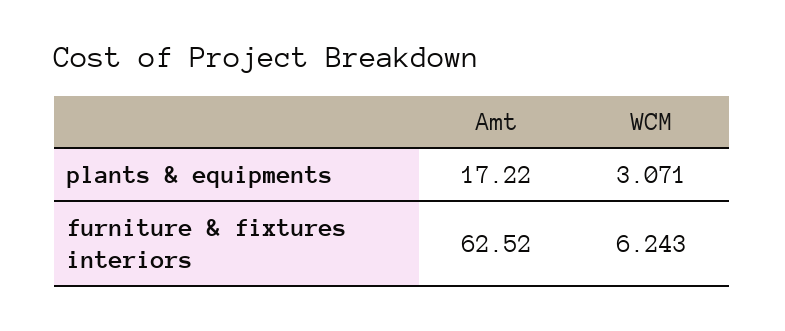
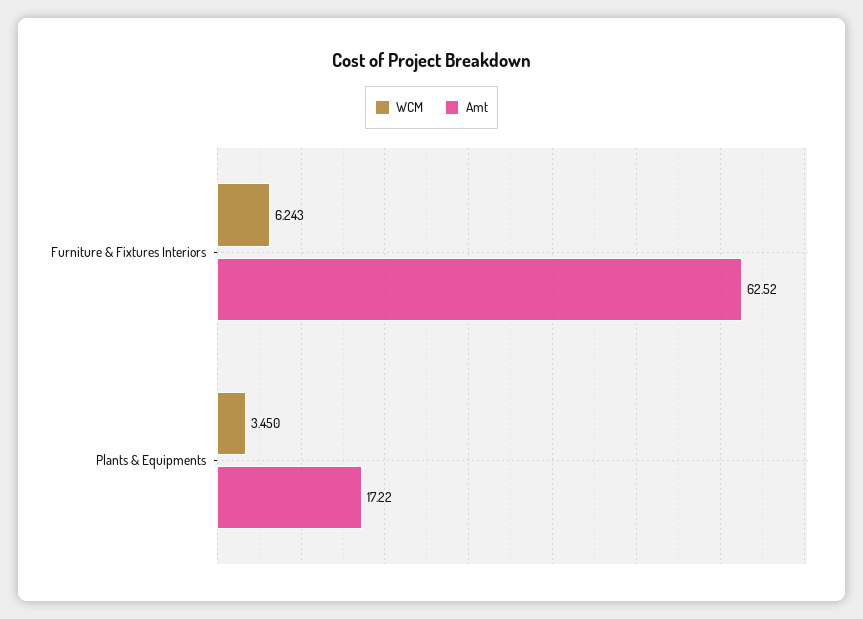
WCM, plants & equipments: 3.071 -> 3.45

